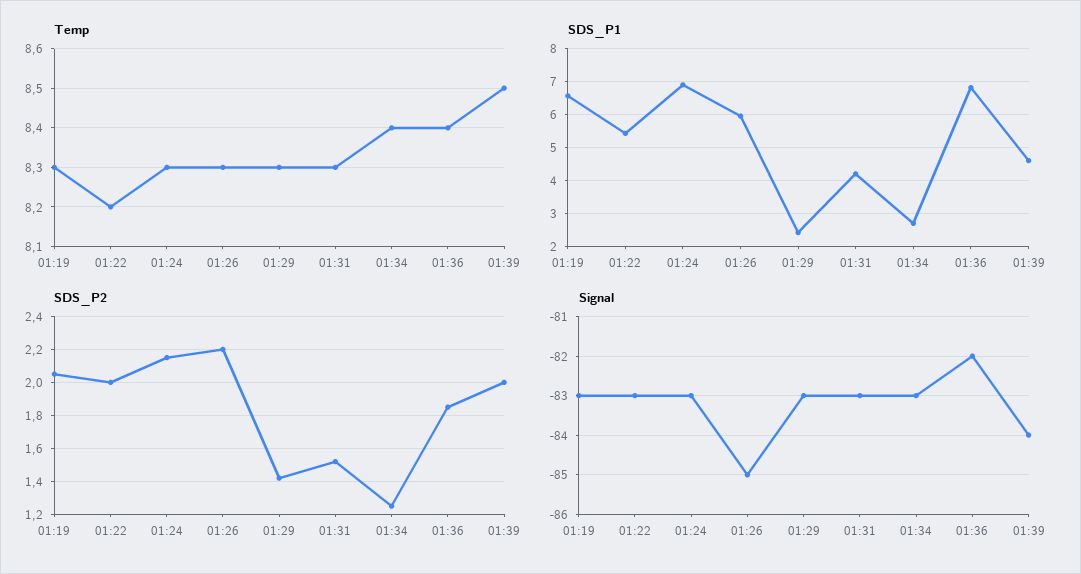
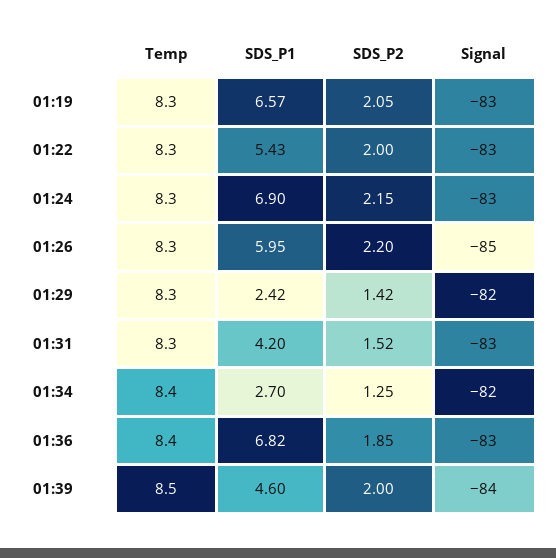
Temp, 01:22: 8.2 -> 8.3
Signal, 01:29: -83 -> -82
Signal, 01:34: -83 -> -82
Signal, 01:36: -82 -> -83

